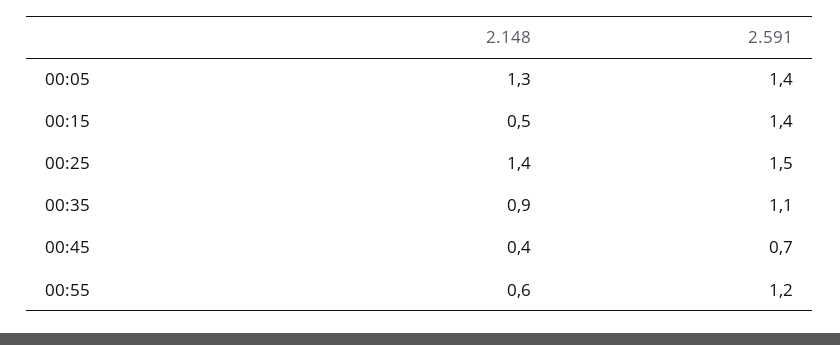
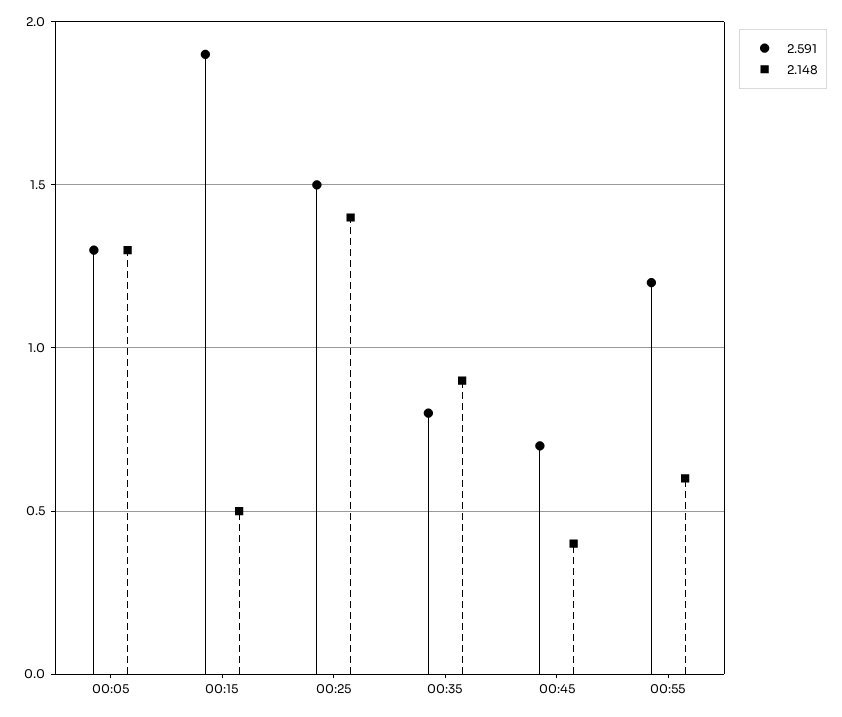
2.591, 00:05: 1.4 -> 1.3
2.591, 00:15: 1.4 -> 1.9
2.591, 00:35: 1.1 -> 0.8

